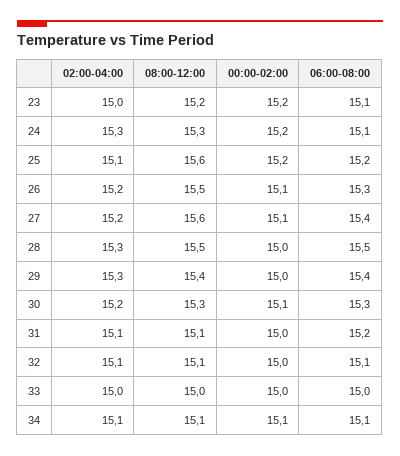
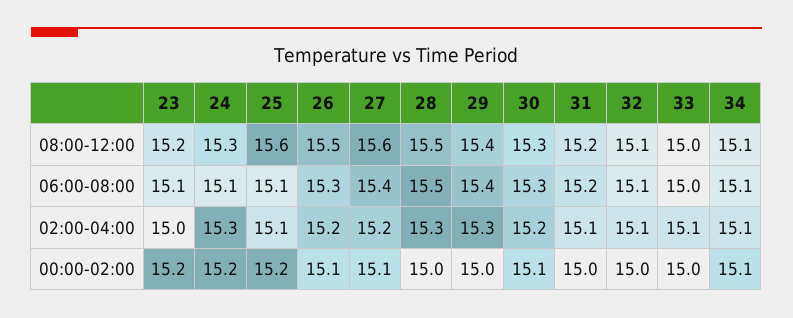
06:00-08:00, 25: 15.2 -> 15.1
08:00-12:00, 31: 15.1 -> 15.2
02:00-04:00, 33: 15 -> 15.1

